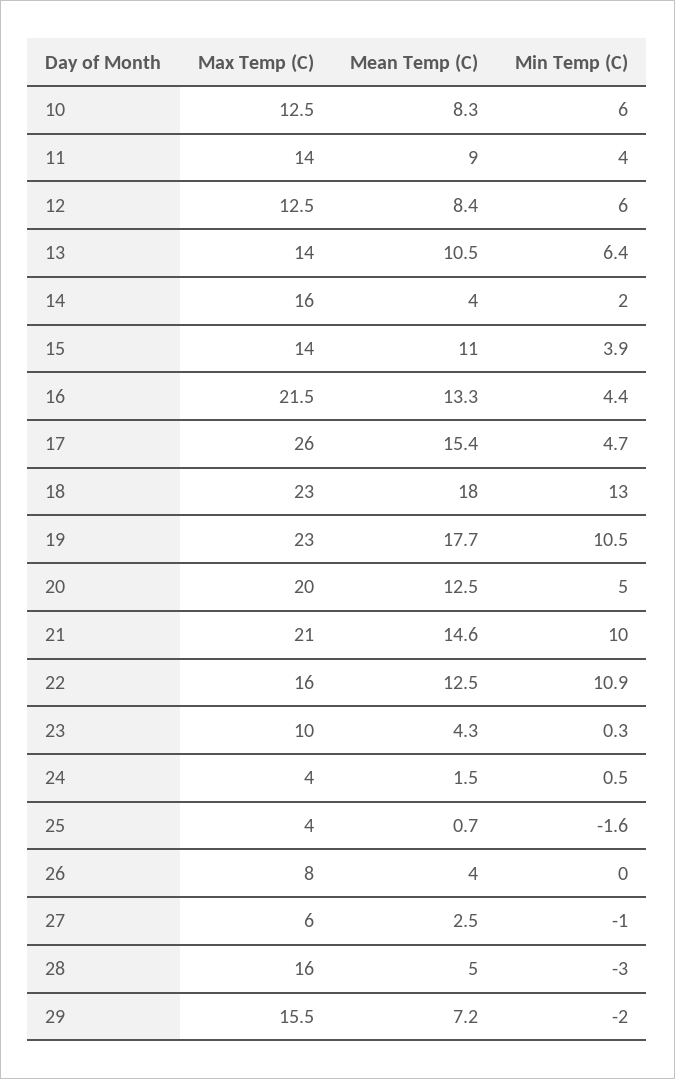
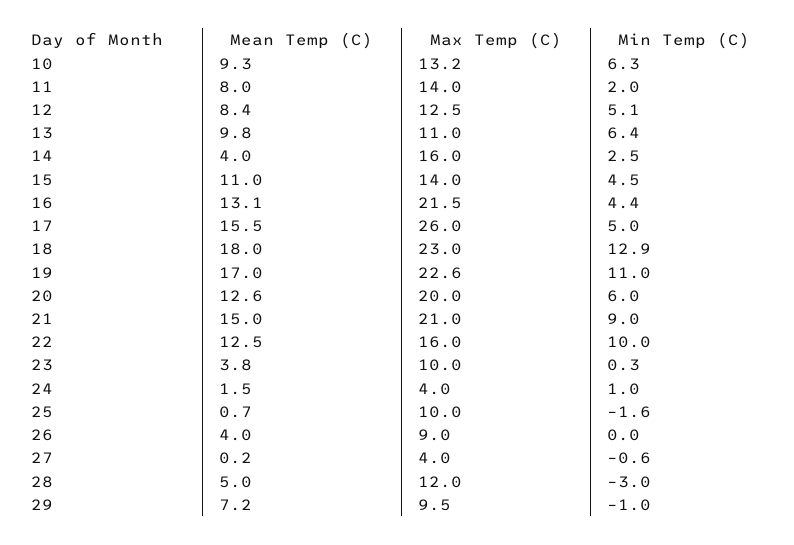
Max Temp (C), 10: 12.5 -> 13.2
Mean Temp (C), 10: 8.3 -> 9.3
Min Temp (C), 10: 6 -> 6.3
Mean Temp (C), 11: 9 -> 8
Min Temp (C), 11: 4 -> 2
Min Temp (C), 12: 6 -> 5.1
Max Temp (C), 13: 14 -> 11
Mean Temp (C), 13: 10.5 -> 9.8
Min Temp (C), 14: 2 -> 2.5
Min Temp (C), 15: 3.9 -> 4.5
Mean Temp (C), 16: 13.3 -> 13.1
Mean Temp (C), 17: 15.4 -> 15.5
Min Temp (C), 17: 4.7 -> 5
Min Temp (C), 18: 13 -> 12.9
Max Temp (C), 19: 23 -> 22.6
Mean Temp (C), 19: 17.7 -> 17
Min Temp (C), 19: 10.5 -> 11
Mean Temp (C), 20: 12.5 -> 12.6
Min Temp (C), 20: 5 -> 6
Mean Temp (C), 21: 14.6 -> 15
Min Temp (C), 21: 10 -> 9
Min Temp (C), 22: 10.9 -> 10
Mean Temp (C), 23: 4.3 -> 3.8
Min Temp (C), 24: 0.5 -> 1
Max Temp (C), 25: 4 -> 10
Max Temp (C), 26: 8 -> 9
Max Temp (C), 27: 6 -> 4
Mean Temp (C), 27: 2.5 -> 0.2
Min Temp (C), 27: -1 -> -0.6
Max Temp (C), 28: 16 -> 12
Max Temp (C), 29: 15.5 -> 9.5
Min Temp (C), 29: -2 -> -1

